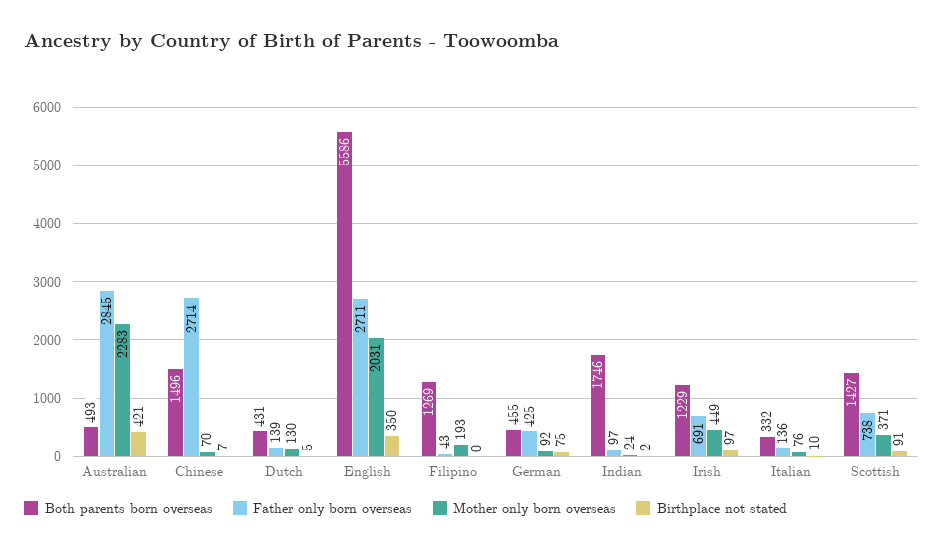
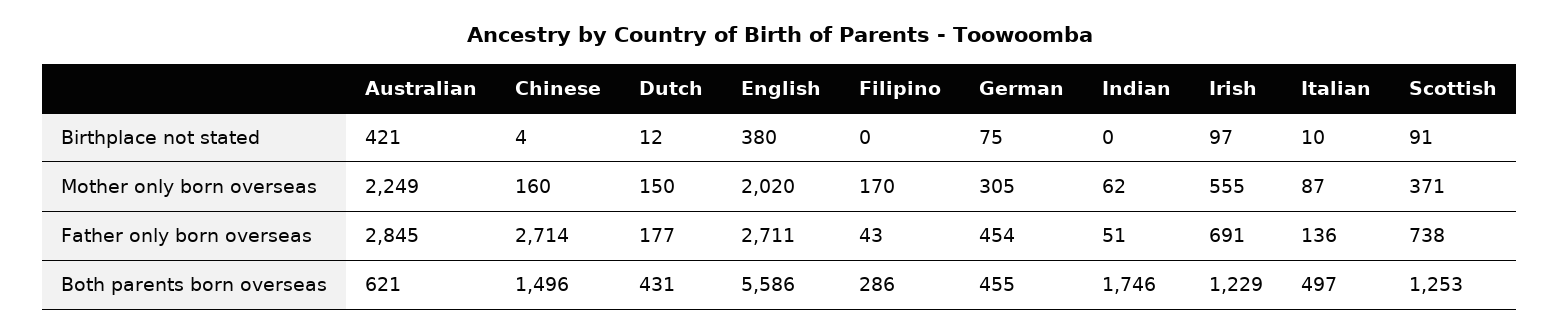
Both parents born overseas, Australian: 493 -> 621
Mother only born overseas, Australian: 2283 -> 2249
Mother only born overseas, Chinese: 70 -> 160
Birthplace not stated, Chinese: 7 -> 4
Father only born overseas, Dutch: 139 -> 177
Mother only born overseas, Dutch: 130 -> 150
Birthplace not stated, Dutch: 5 -> 12
Mother only born overseas, English: 2031 -> 2020
Birthplace not stated, English: 350 -> 380
Both parents born overseas, Filipino: 1269 -> 286
Mother only born overseas, Filipino: 193 -> 170
Father only born overseas, German: 425 -> 454
Mother only born overseas, German: 92 -> 305
Father only born overseas, Indian: 97 -> 51
Mother only born overseas, Indian: 24 -> 62
Birthplace not stated, Indian: 2 -> 0
Mother only born overseas, Irish: 449 -> 555
Both parents born overseas, Italian: 332 -> 497
Mother only born overseas, Italian: 76 -> 87
Both parents born overseas, Scottish: 1427 -> 1253

